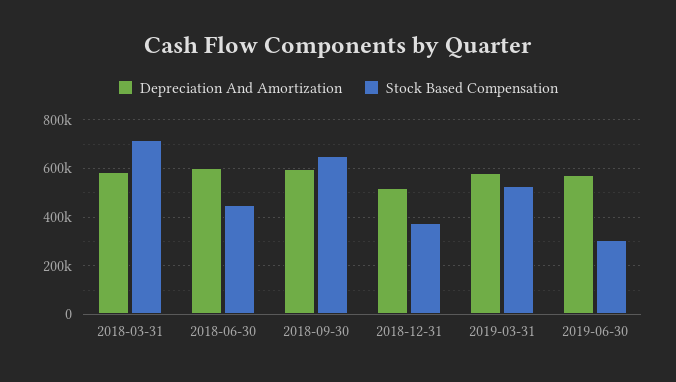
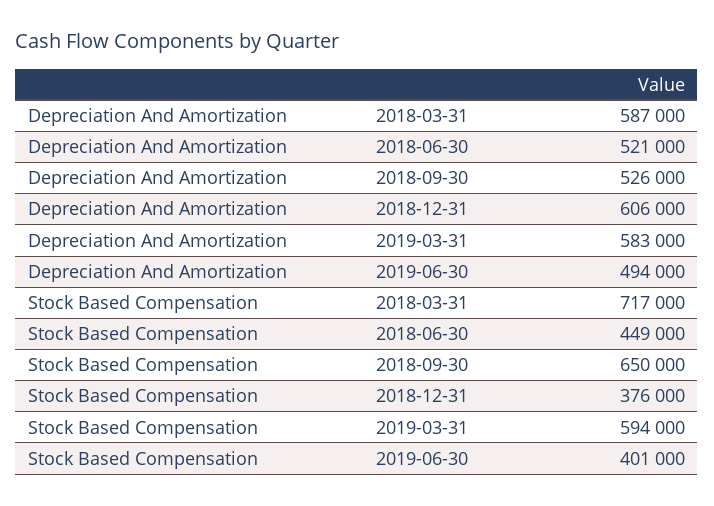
Depreciation And Amortization, 2018-06-30: 600000 -> 521000
Depreciation And Amortization, 2018-09-30: 600000 -> 526000
Depreciation And Amortization, 2018-12-31: 525000 -> 606000
Stock Based Compensation, 2019-03-31: 525000 -> 594000
Depreciation And Amortization, 2019-06-30: 575000 -> 494000
Stock Based Compensation, 2019-06-30: 300000 -> 401000

